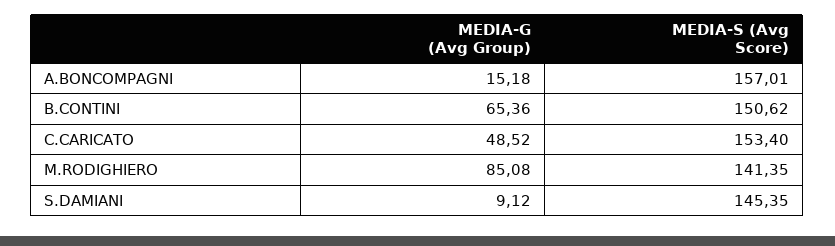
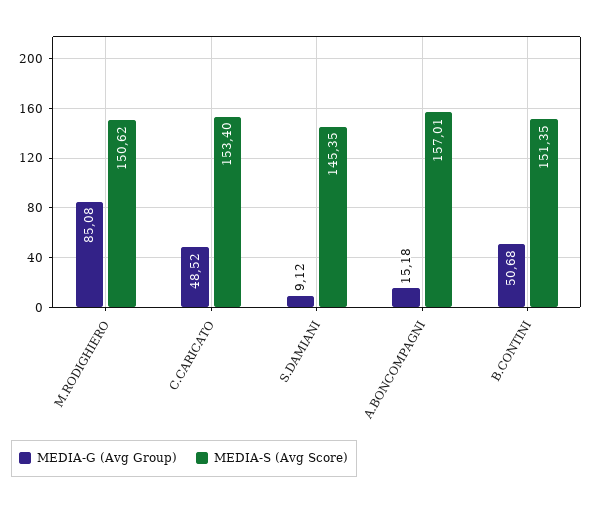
MEDIA-G (Avg Group), B.CONTINI: 65.36 -> 50.68
MEDIA-S (Avg Score), B.CONTINI: 150.62 -> 151.35
MEDIA-S (Avg Score), M.RODIGHIERO: 141.35 -> 150.62

